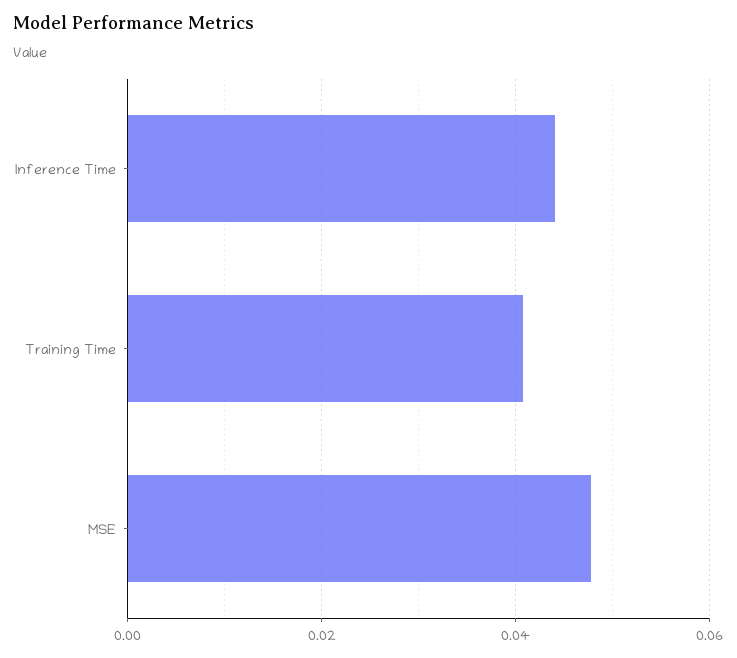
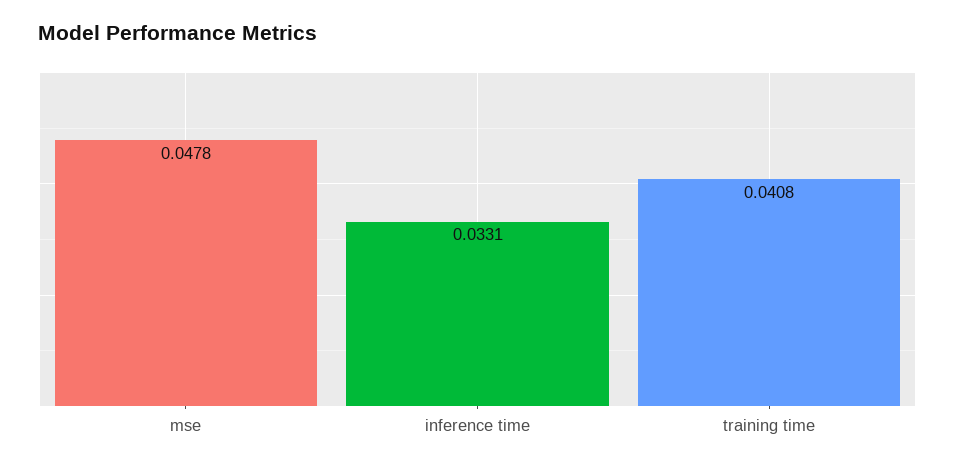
Inference Time: 0.044 -> 0.0331

